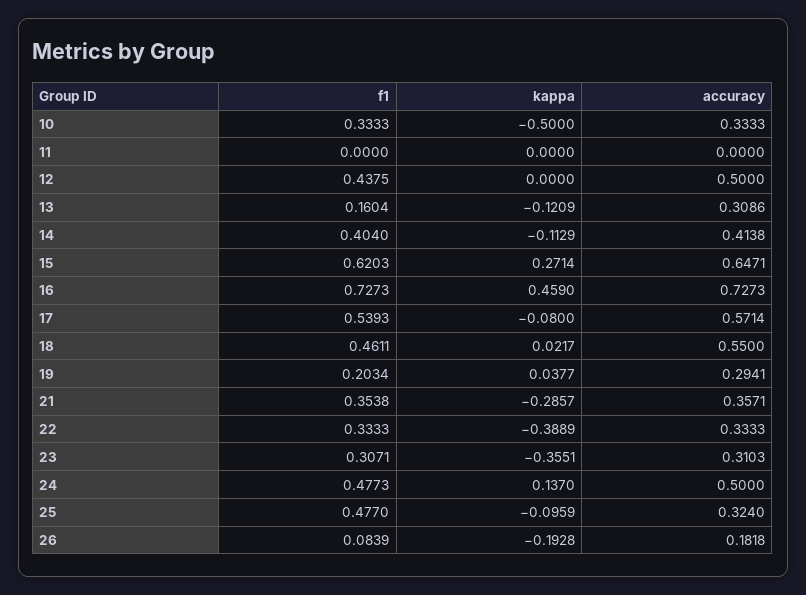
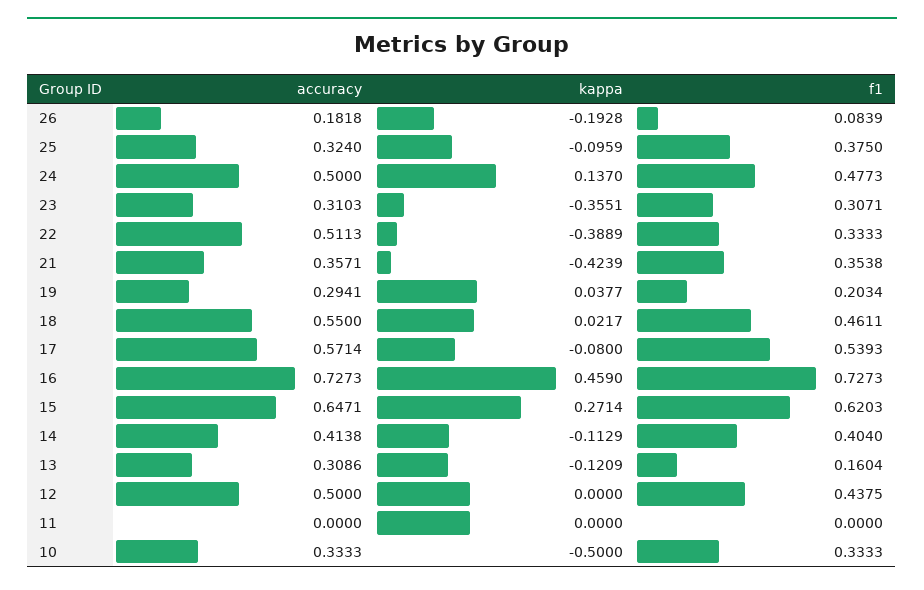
kappa, 21: -0.2857 -> -0.4239
accuracy, 22: 0.3333 -> 0.5113
f1, 25: 0.477 -> 0.375

